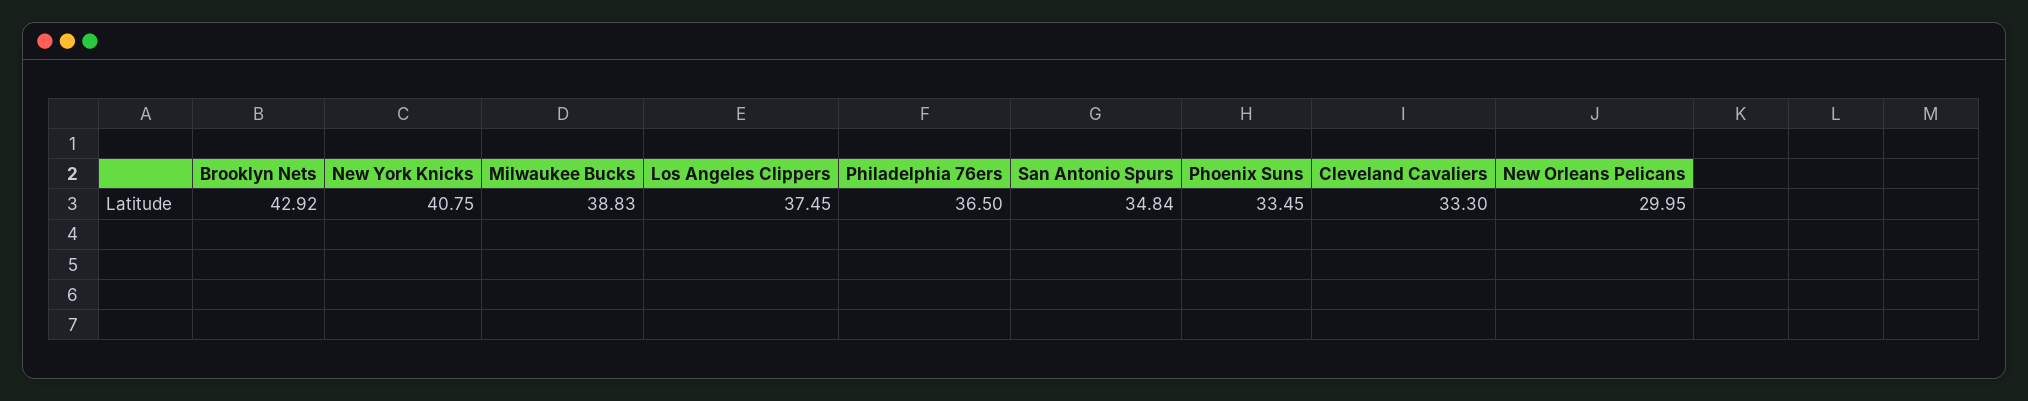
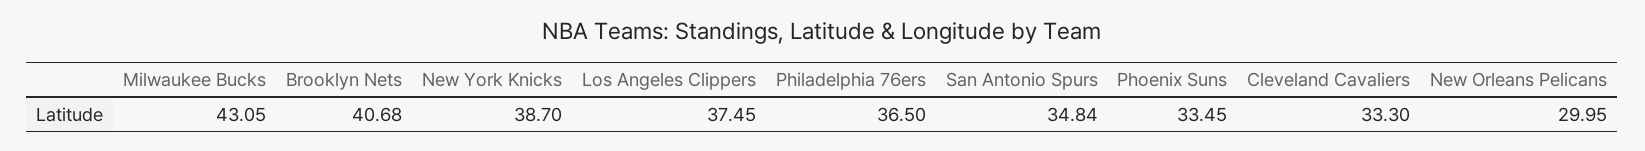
Brooklyn Nets: 42.92 -> 40.68
New York Knicks: 40.75 -> 38.7
Milwaukee Bucks: 38.83 -> 43.05

